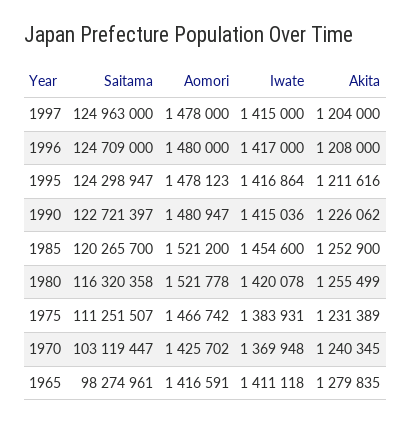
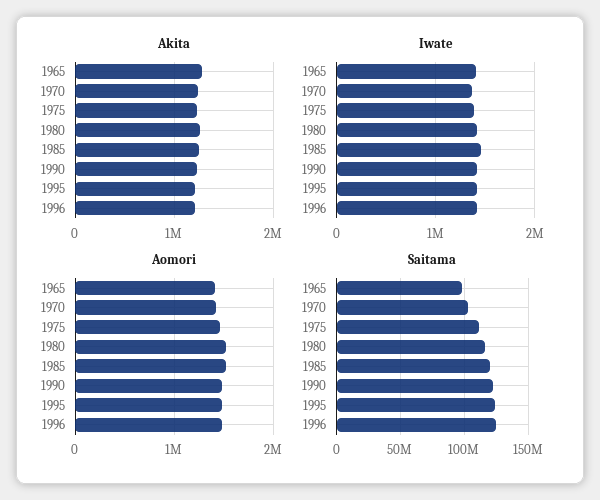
Saitama, 1997: 124963000 -> none
Aomori, 1997: 1478000 -> none
Iwate, 1997: 1415000 -> none
Akita, 1997: 1204000 -> none

